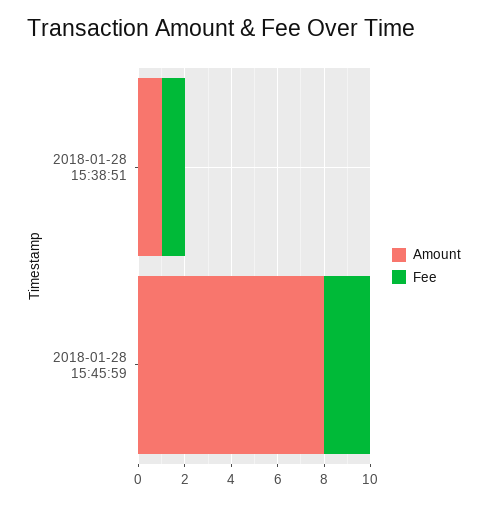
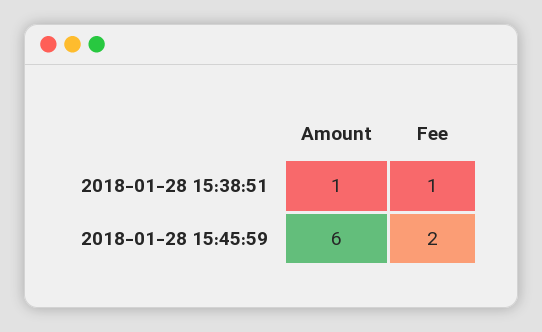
Amount, 2018-01-28 15:45:59: 8 -> 6

